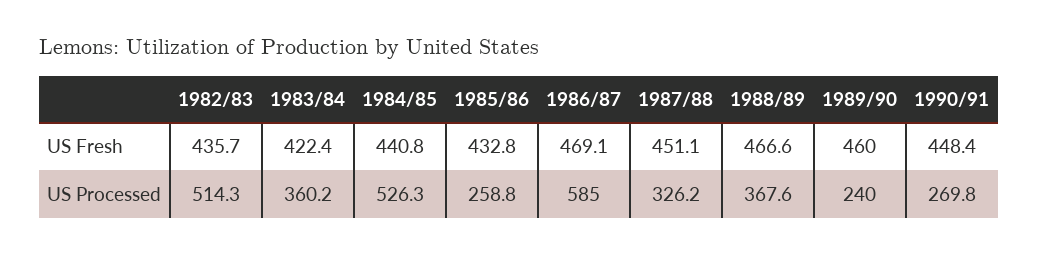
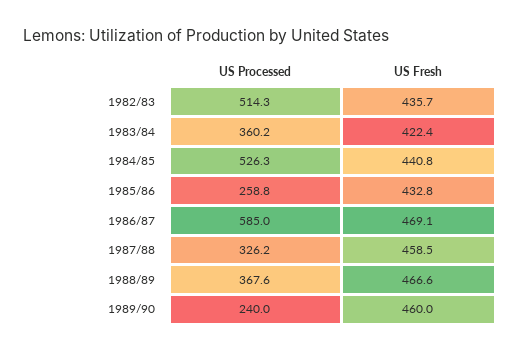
1987/88, US Fresh: 451.1 -> 458.5
1990/91, US Fresh: 448.4 -> none
1990/91, US Processed: 269.8 -> none

